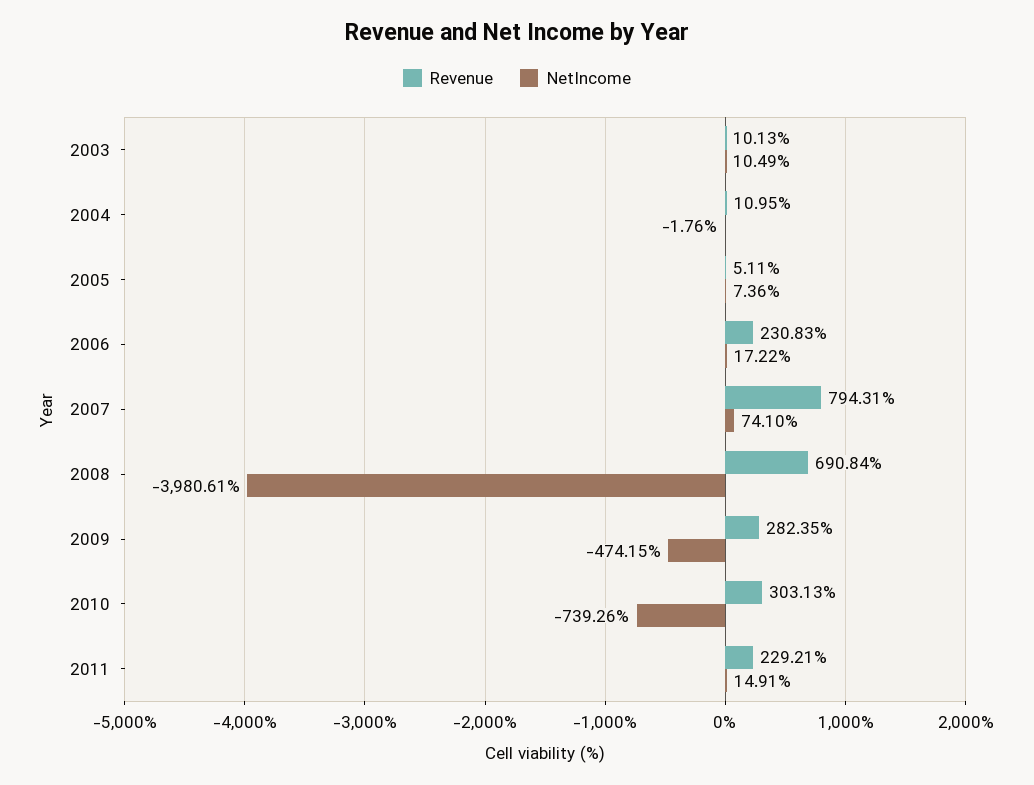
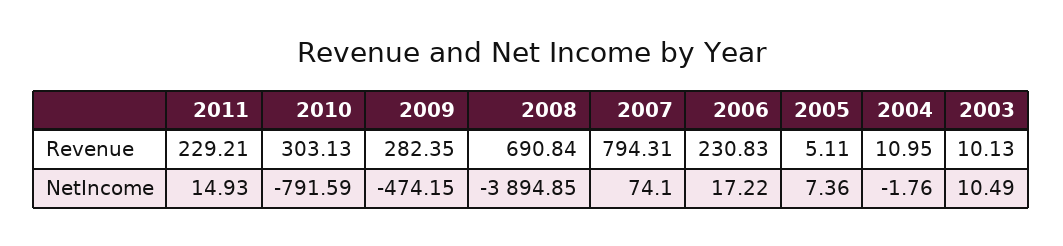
NetIncome, 2008: -3980.61 -> -3894.85
NetIncome, 2010: -739.26 -> -791.59
NetIncome, 2011: 14.91 -> 14.93

